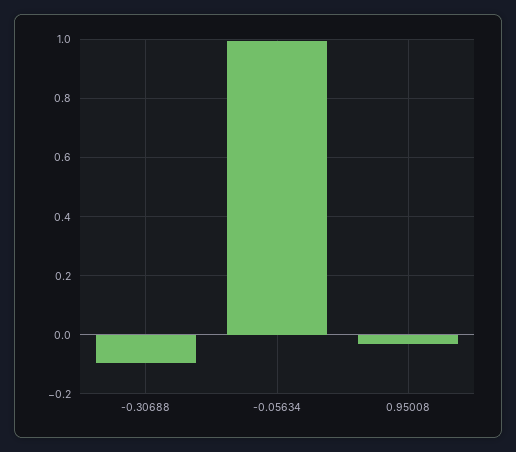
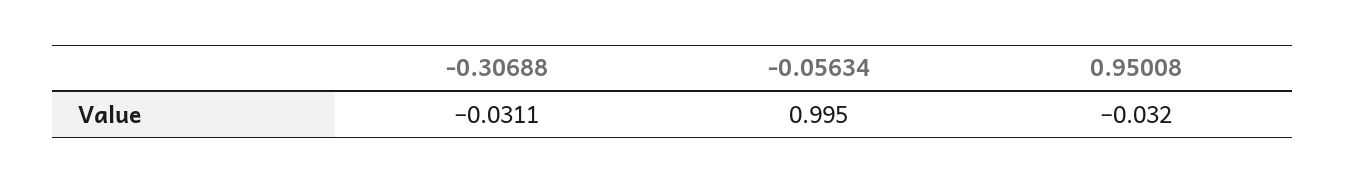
-0.30688: -0.1 -> -0.0311

